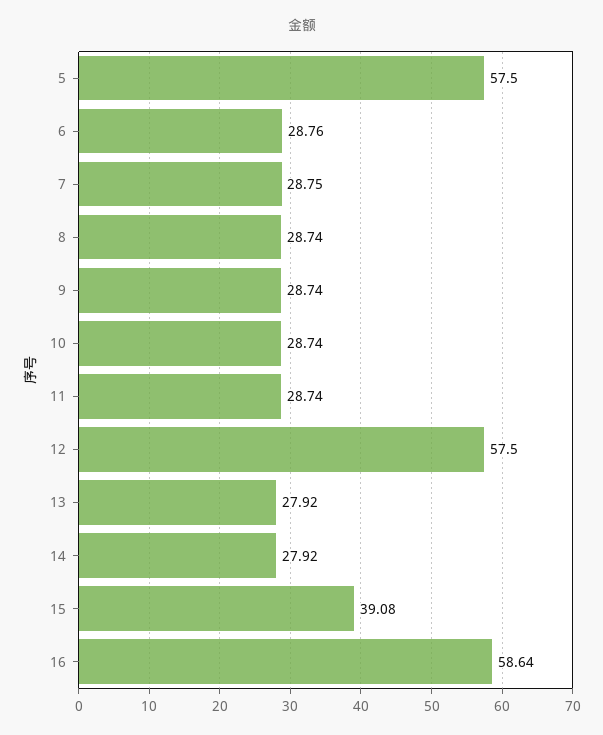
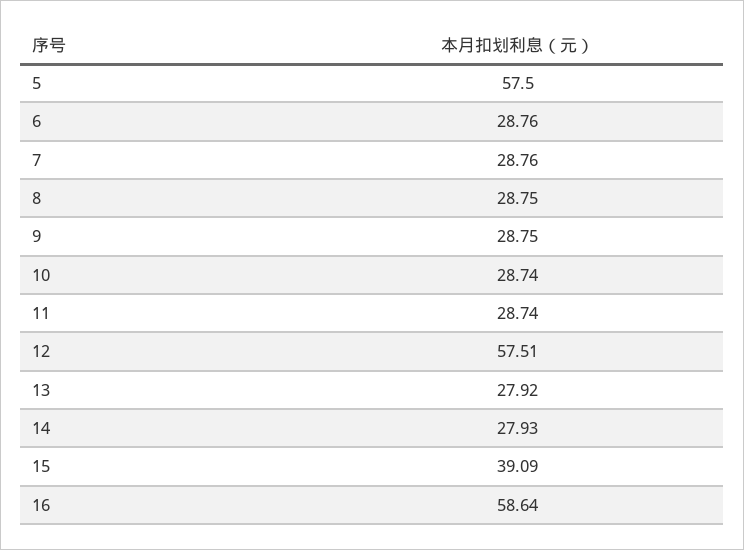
7: 28.75 -> 28.76
8: 28.74 -> 28.75
9: 28.74 -> 28.75
12: 57.5 -> 57.51
14: 27.92 -> 27.93
15: 39.08 -> 39.09

